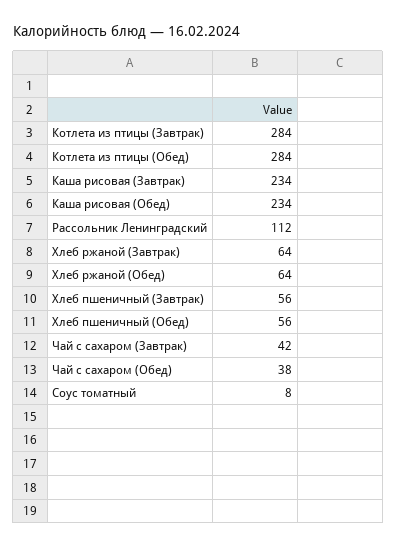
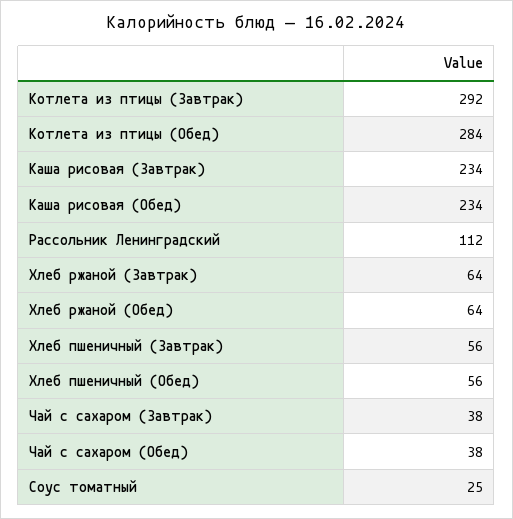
Котлета из птицы (Завтрак): 284 -> 292
Чай с сахаром (Завтрак): 42 -> 38
Соус томатный: 8 -> 25

